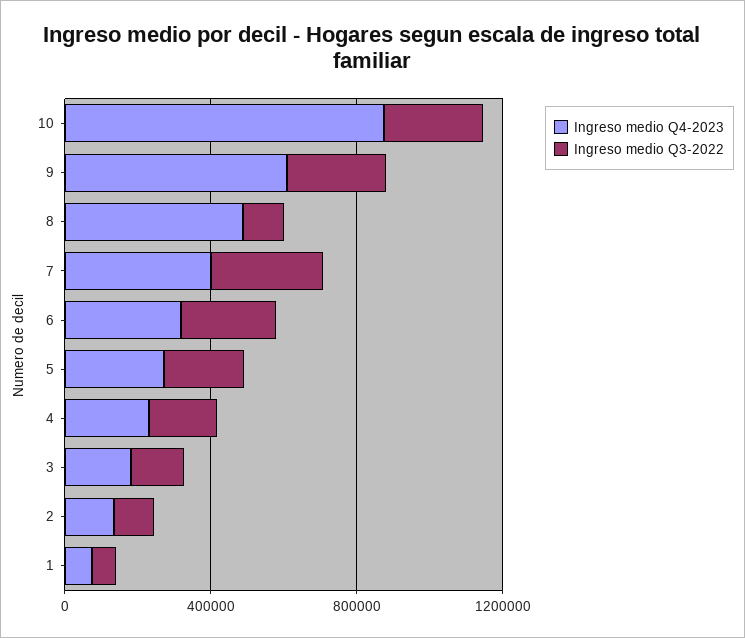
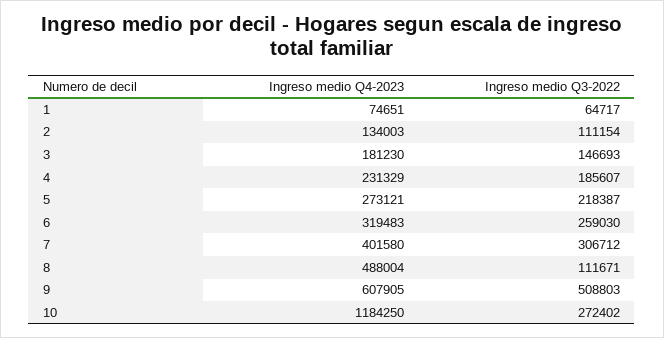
Ingreso medio Q4-2023, 10: 900000 -> 1184250
Ingreso medio Q3-2022, 9: 300000 -> 508803

